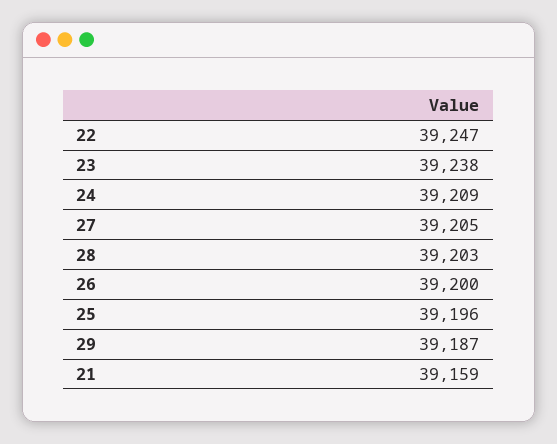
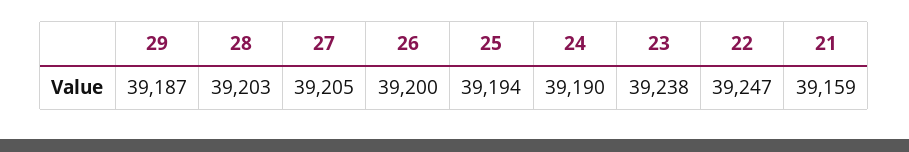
24: 39209 -> 39190
25: 39196 -> 39194

